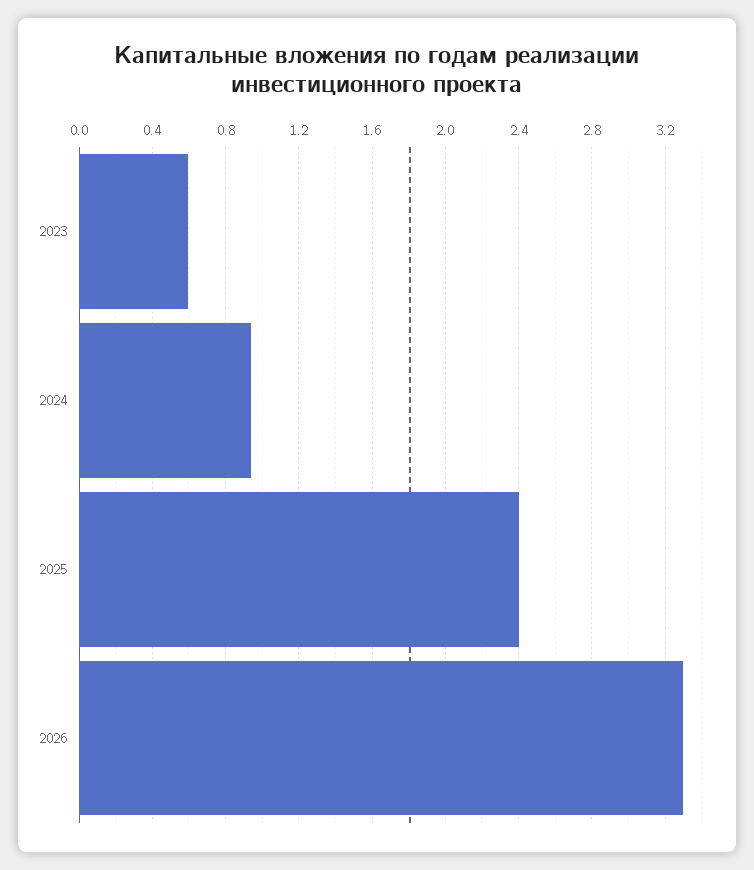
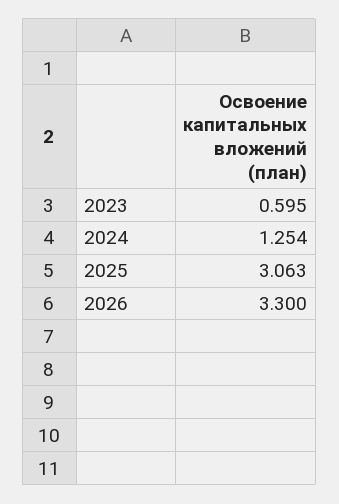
2024: 0.95 -> 1.254
2025: 2.4 -> 3.063

